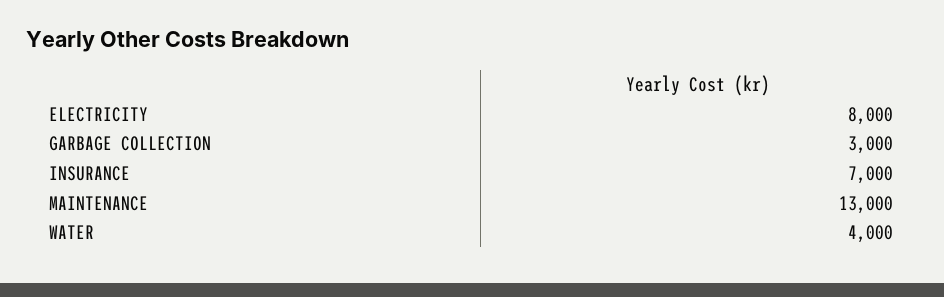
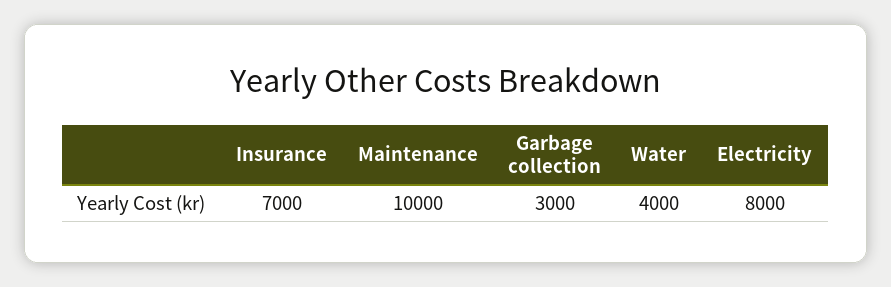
MAINTENANCE: 13000 -> 10000

